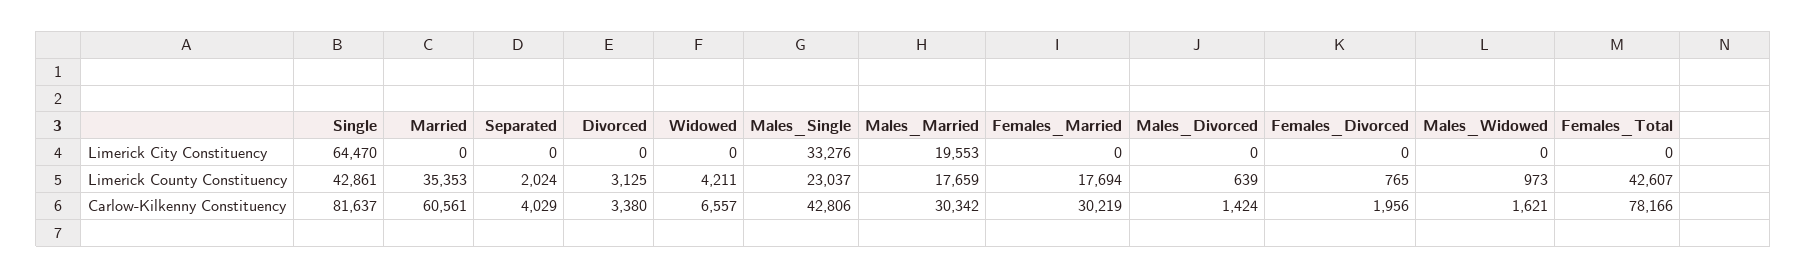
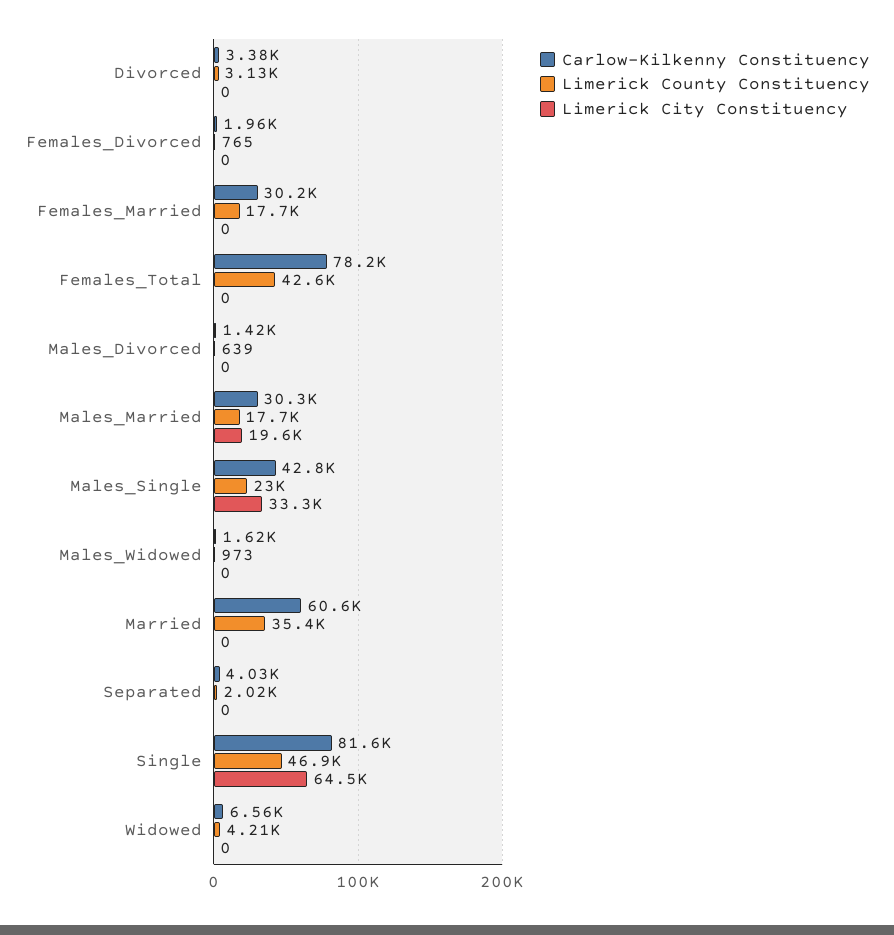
Limerick County Constituency, Single: 42861 -> 46900

